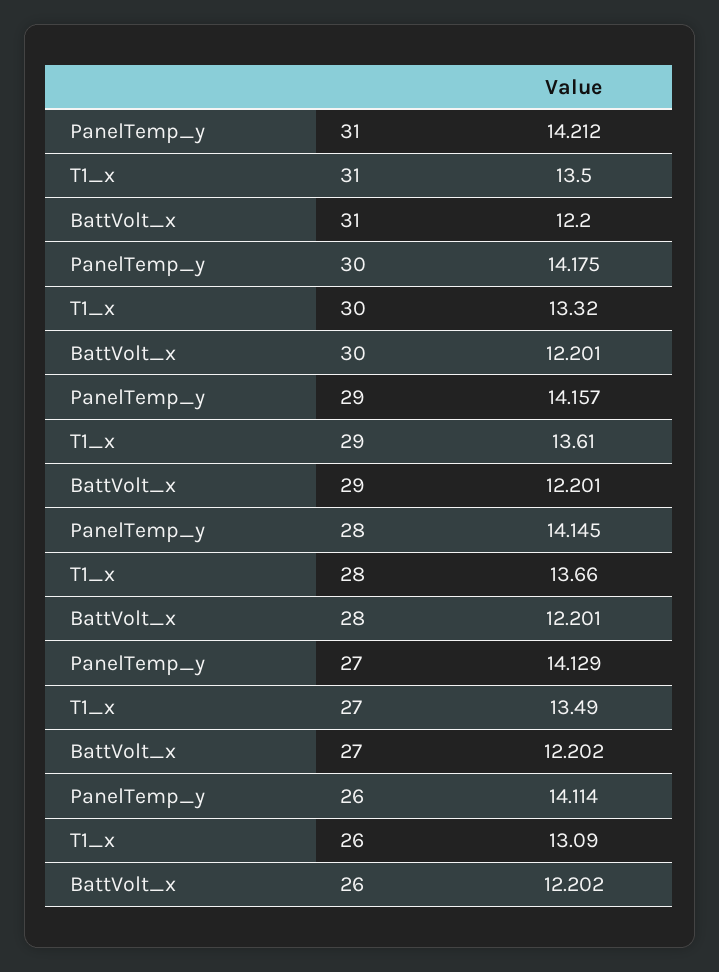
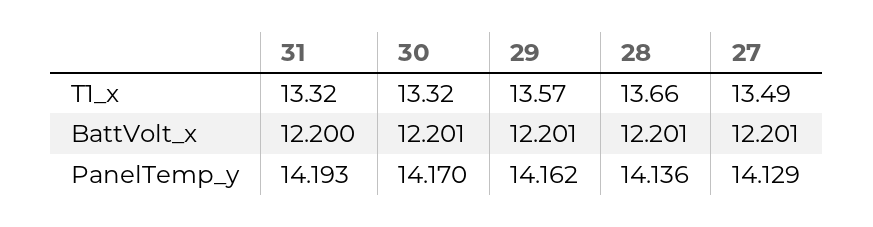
PanelTemp_y, 31: 14.212 -> 14.193
T1_x, 31: 13.5 -> 13.32
PanelTemp_y, 30: 14.175 -> 14.17
PanelTemp_y, 29: 14.157 -> 14.162
T1_x, 29: 13.61 -> 13.57
PanelTemp_y, 28: 14.145 -> 14.136
BattVolt_x, 27: 12.202 -> 12.201
PanelTemp_y, 26: 14.114 -> none
T1_x, 26: 13.09 -> none
BattVolt_x, 26: 12.202 -> none

